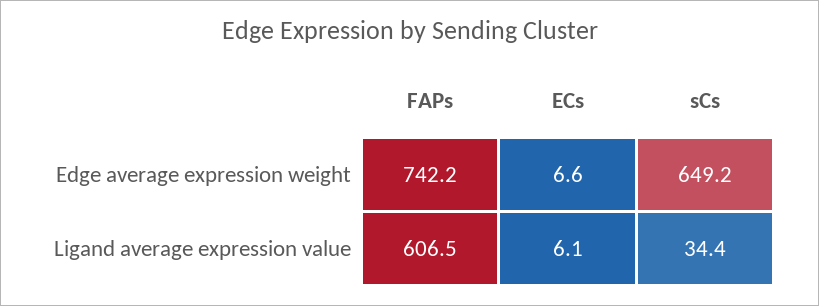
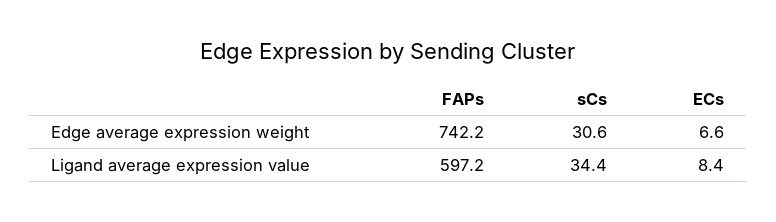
sCs, Edge average expression weight: 649.2 -> 30.6
FAPs, Ligand average expression value: 606.5 -> 597.2
ECs, Ligand average expression value: 6.1 -> 8.4

